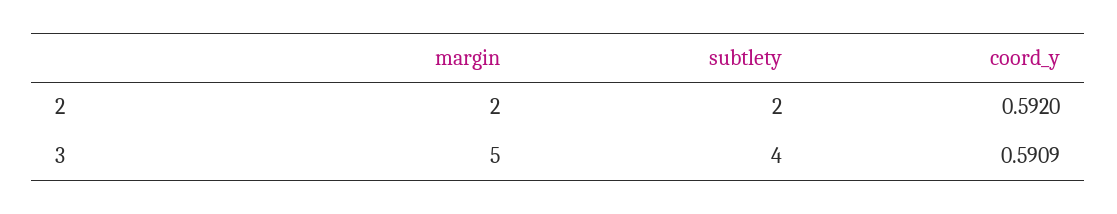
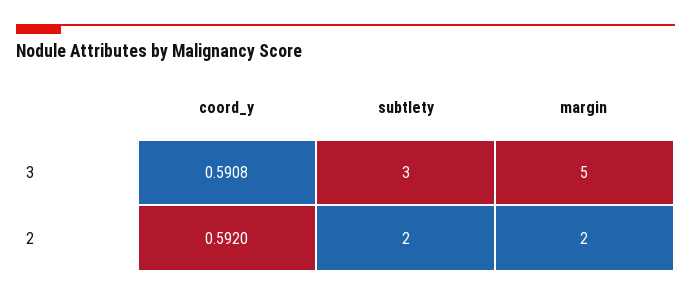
subtlety, 3: 4 -> 3
coord_y, 3: 0.5909 -> 0.5908

